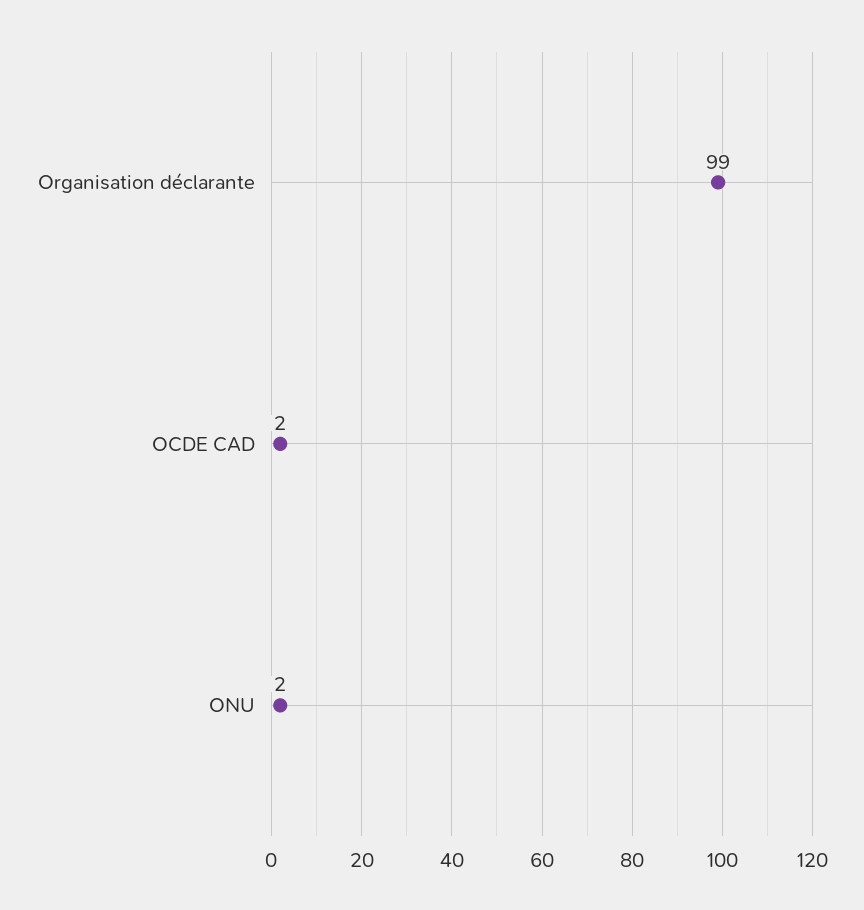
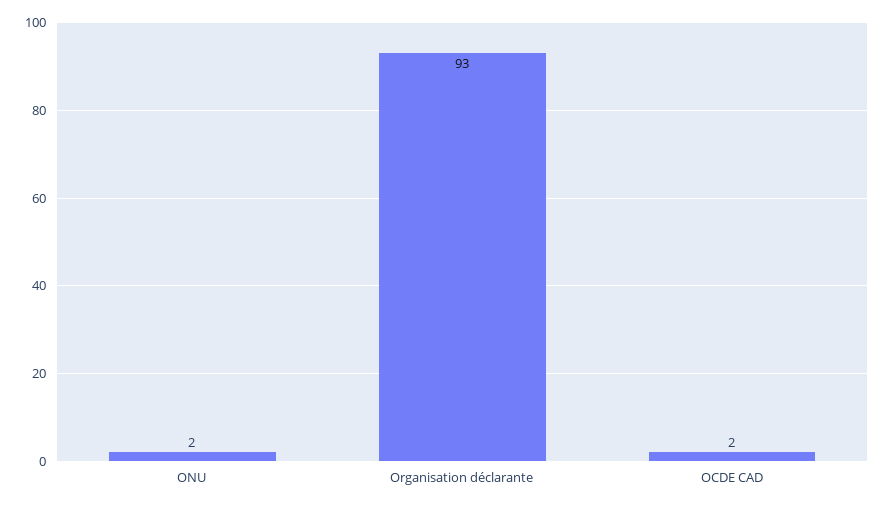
Organisation déclarante: 99 -> 93

